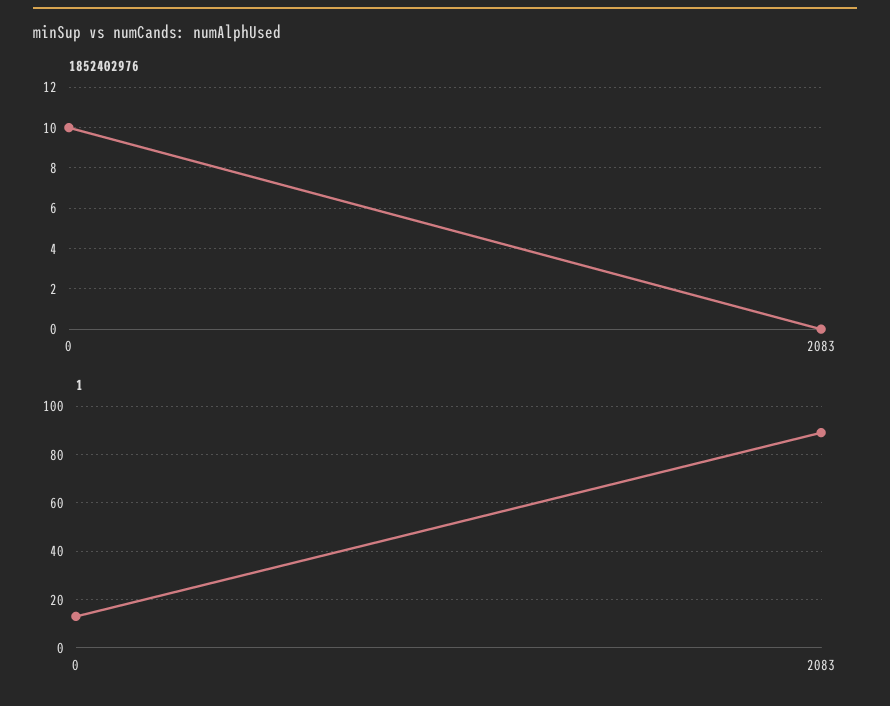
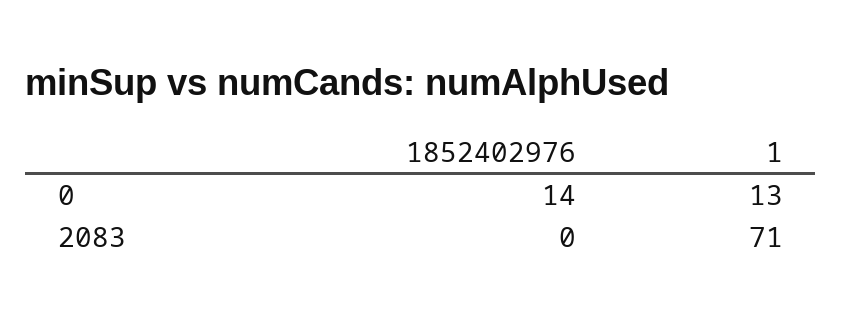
1852402976, 0: 10 -> 14
1, 2083: 90 -> 71

